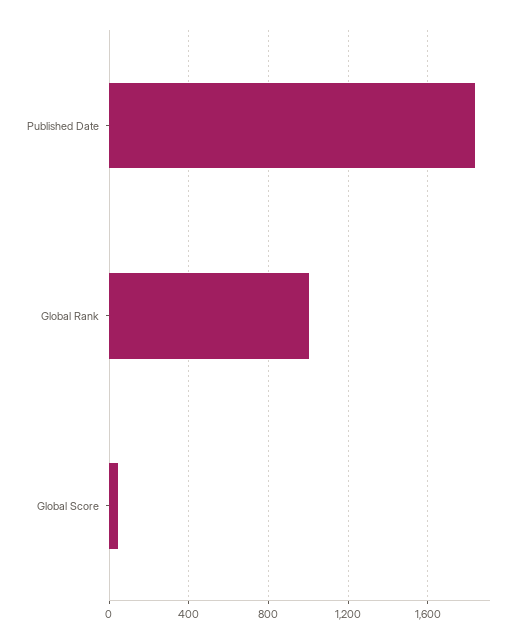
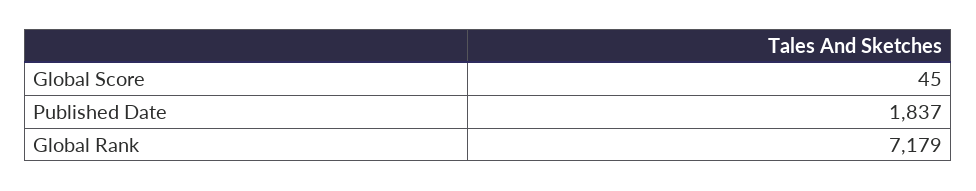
Global Rank: 1000 -> 7179

